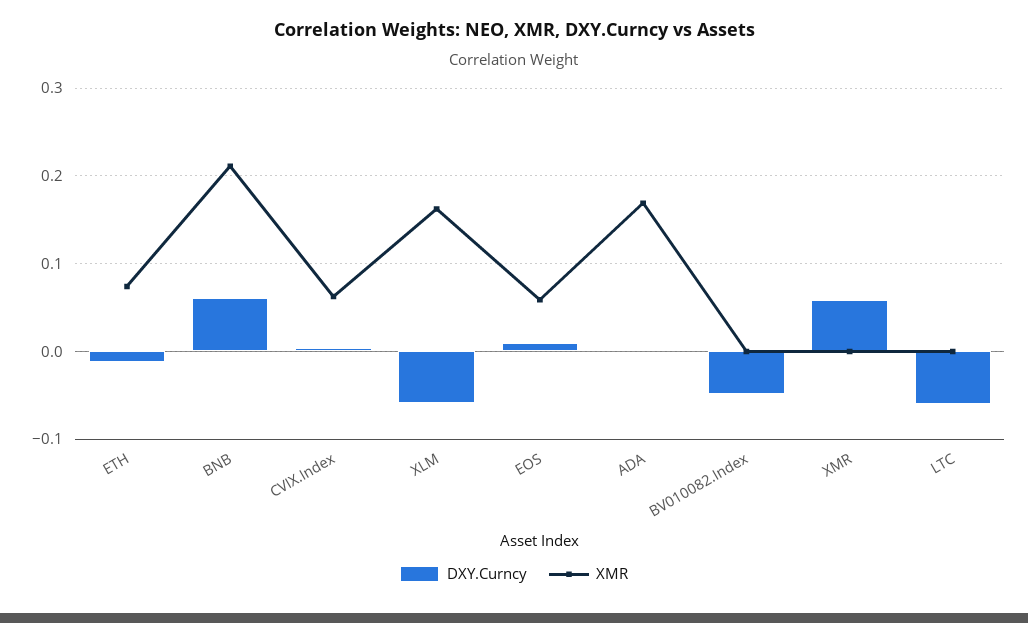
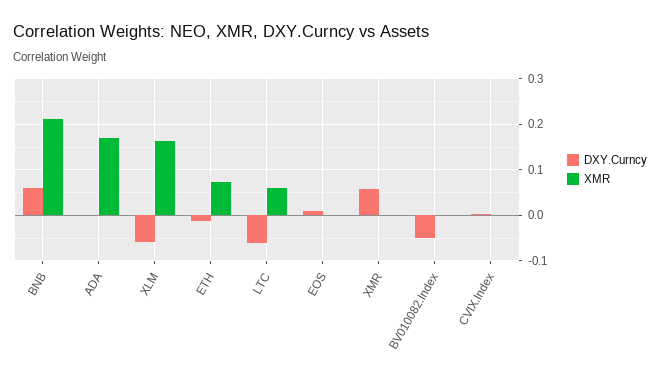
XMR, CVIX.Index: 0.06 -> 0
XMR, EOS: 0.06 -> 0
XMR, LTC: 0 -> 0.06

